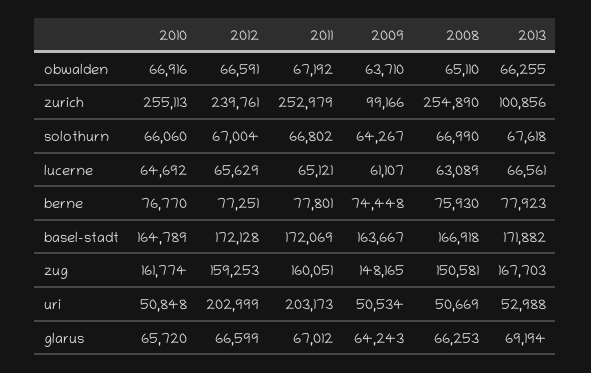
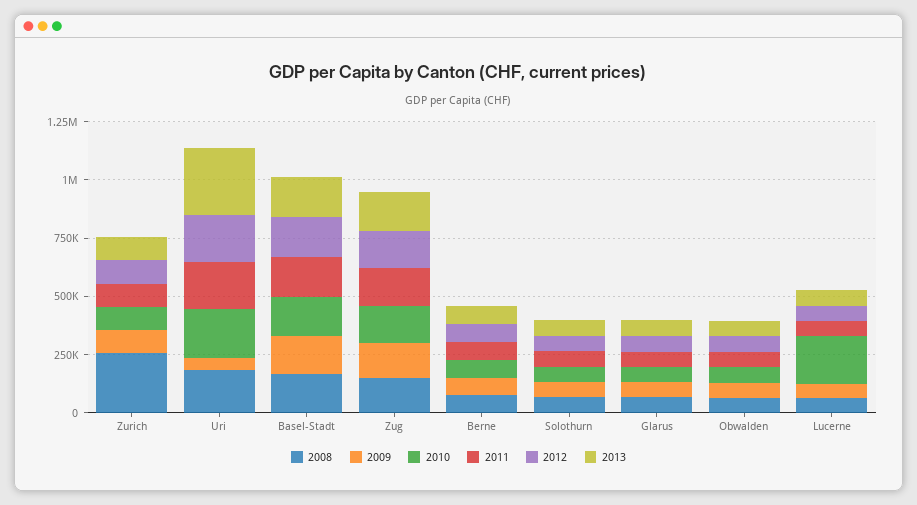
2010, zurich: 255113 -> 100000
2012, zurich: 239761 -> 100000
2011, zurich: 252979 -> 100000
2010, lucerne: 64692 -> 200000
2010, uri: 50848 -> 200000
2008, uri: 50669 -> 200000
2013, uri: 52988 -> 300000

